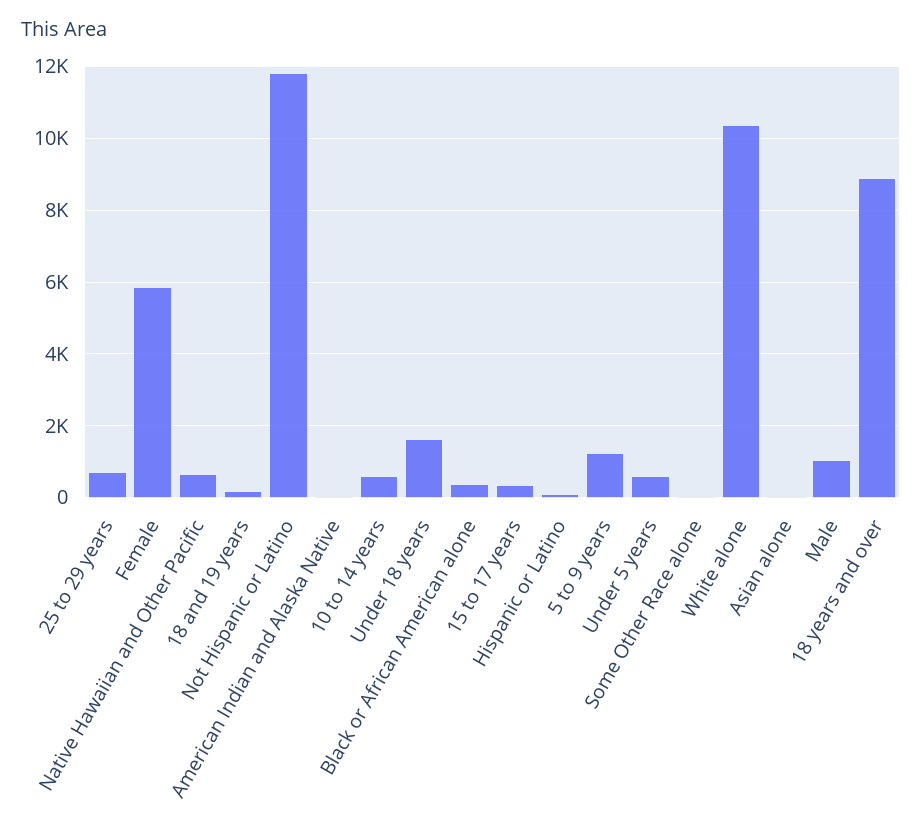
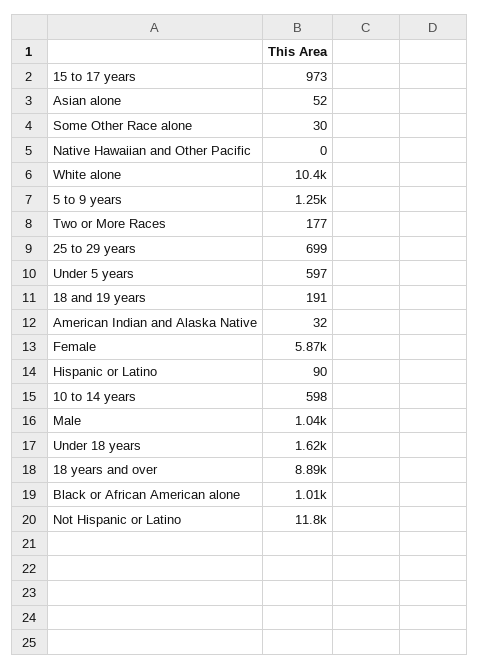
Native Hawaiian and Other Pacific: 600 -> 0
Black or African American alone: 400 -> 1010
15 to 17 years: 400 -> 973
Two or More Races: none -> 177

